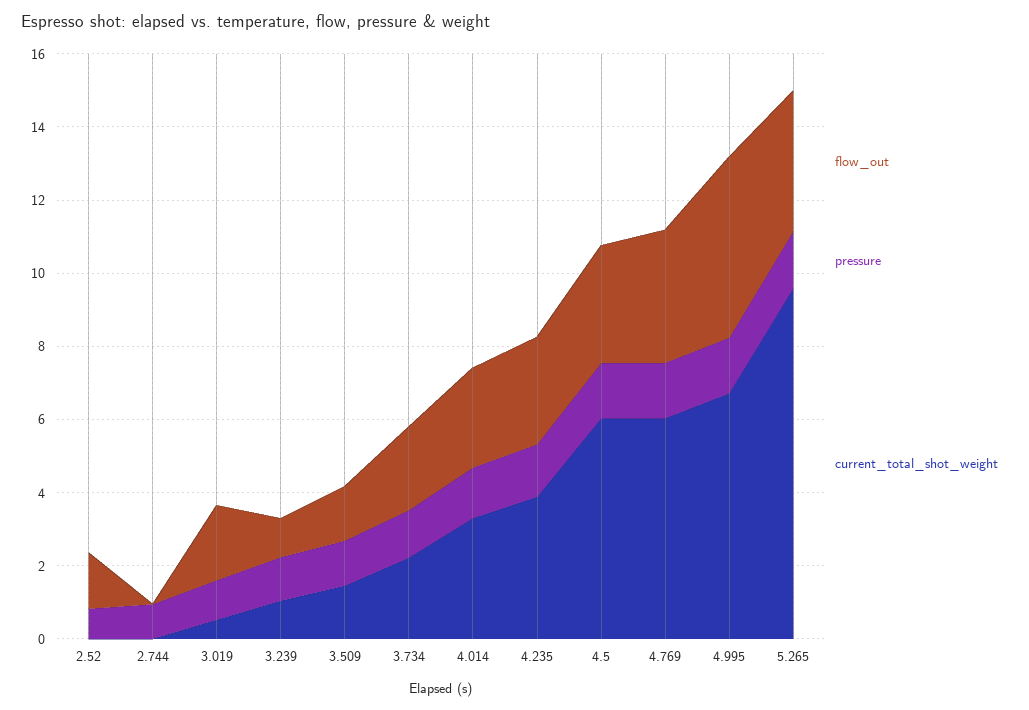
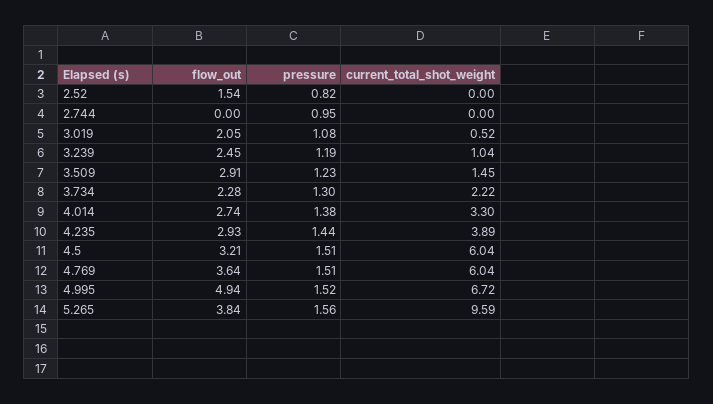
flow_out, 3.239: 1 -> 2.45
flow_out, 3.509: 1.5 -> 2.91

